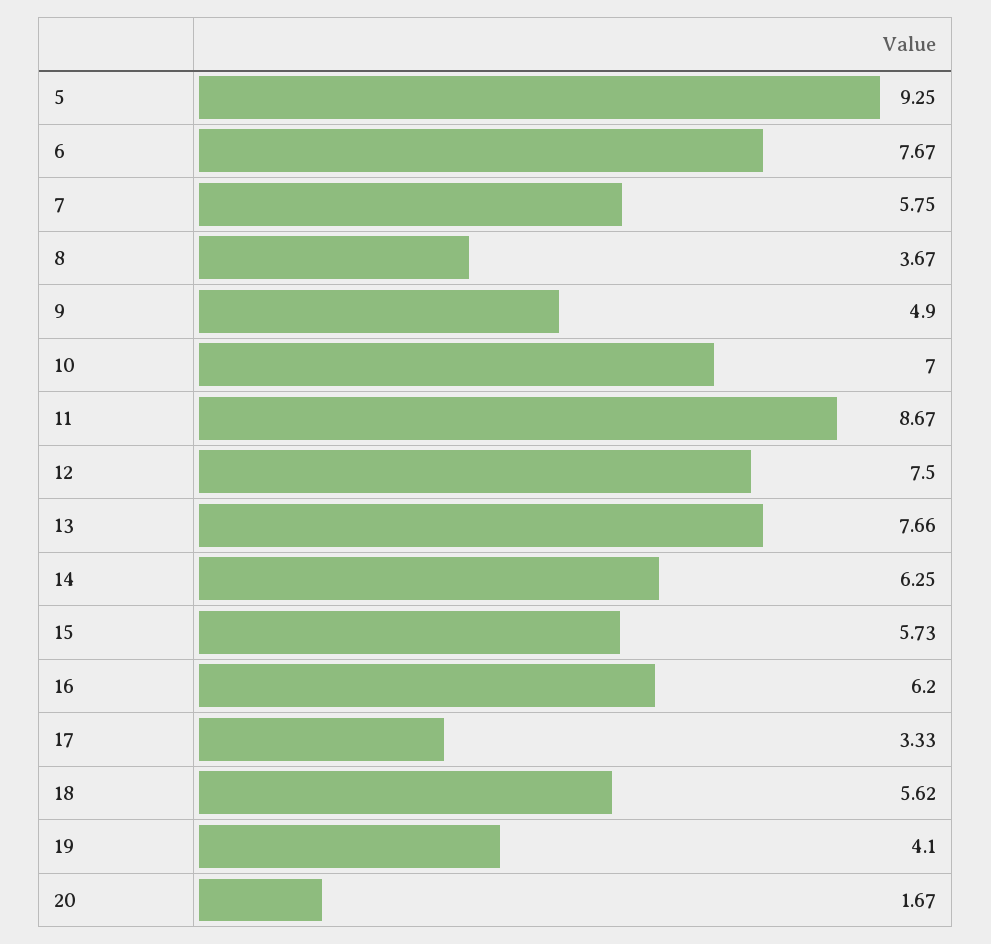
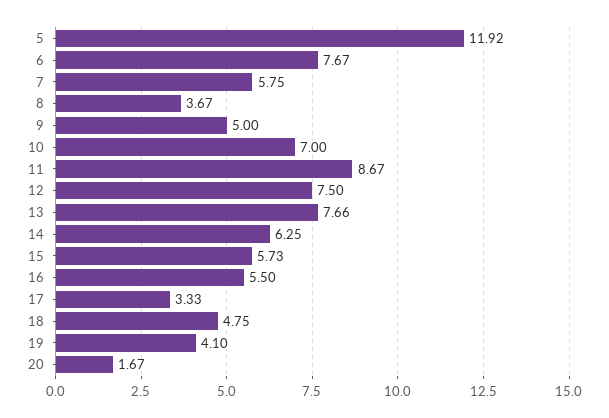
5: 9.25 -> 11.92
9: 4.9 -> 5
16: 6.2 -> 5.5
18: 5.62 -> 4.75

